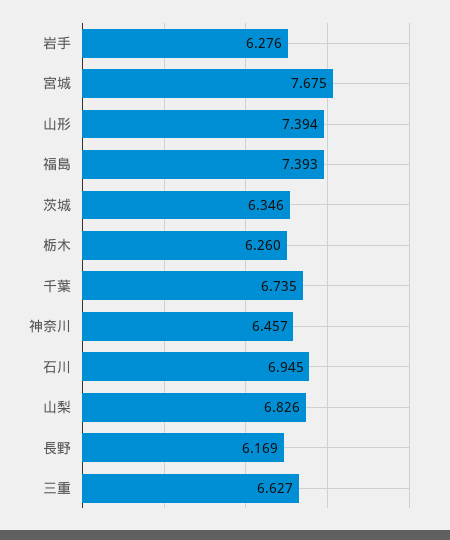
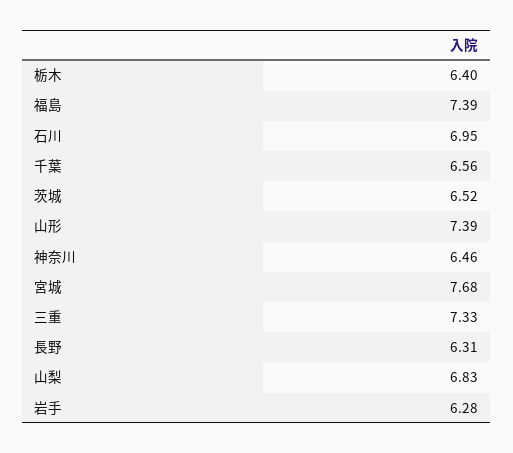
茨城: 6.346 -> 6.52
栃木: 6.26 -> 6.4
千葉: 6.735 -> 6.56
長野: 6.169 -> 6.31
三重: 6.627 -> 7.33

